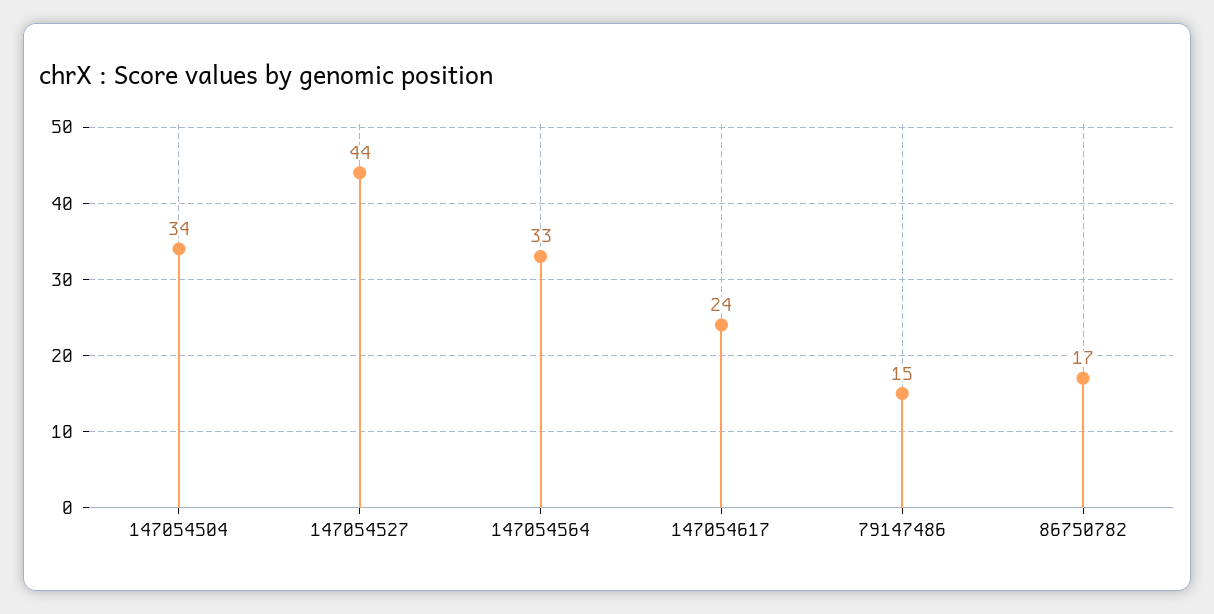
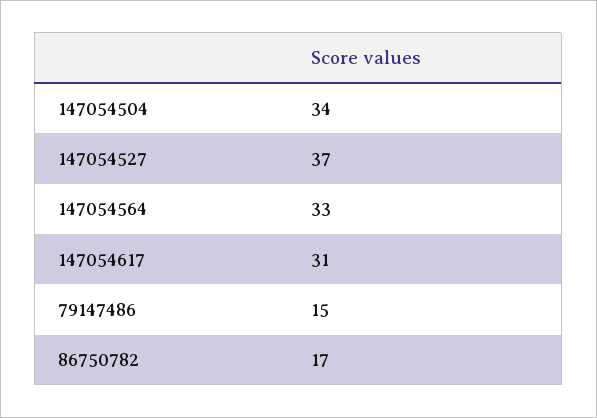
147054527: 44 -> 37
147054617: 24 -> 31

